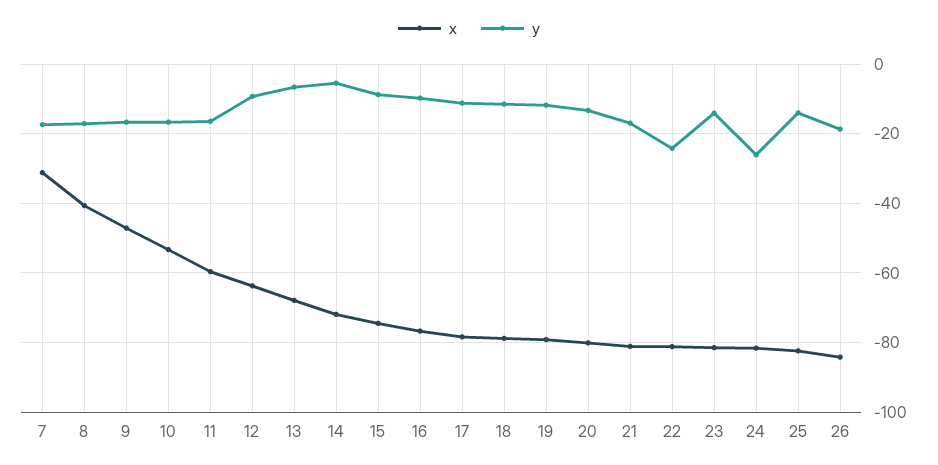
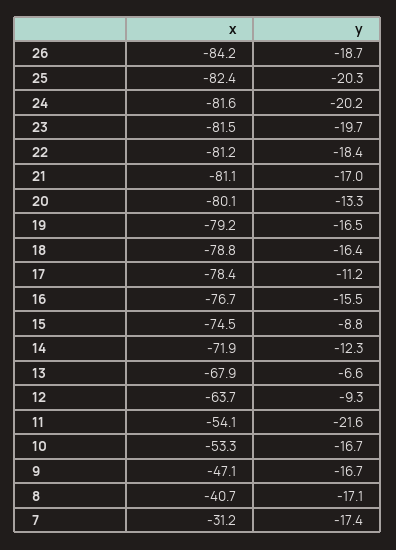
x, 11: -60 -> -54.1
y, 11: -16 -> -21.6
y, 14: -6 -> -12.3
y, 16: -10 -> -15.5
y, 18: -12 -> -16.4
y, 19: -12 -> -16.5
y, 22: -24 -> -18.4
y, 23: -14 -> -19.7
y, 24: -26 -> -20.2
y, 25: -14 -> -20.3

